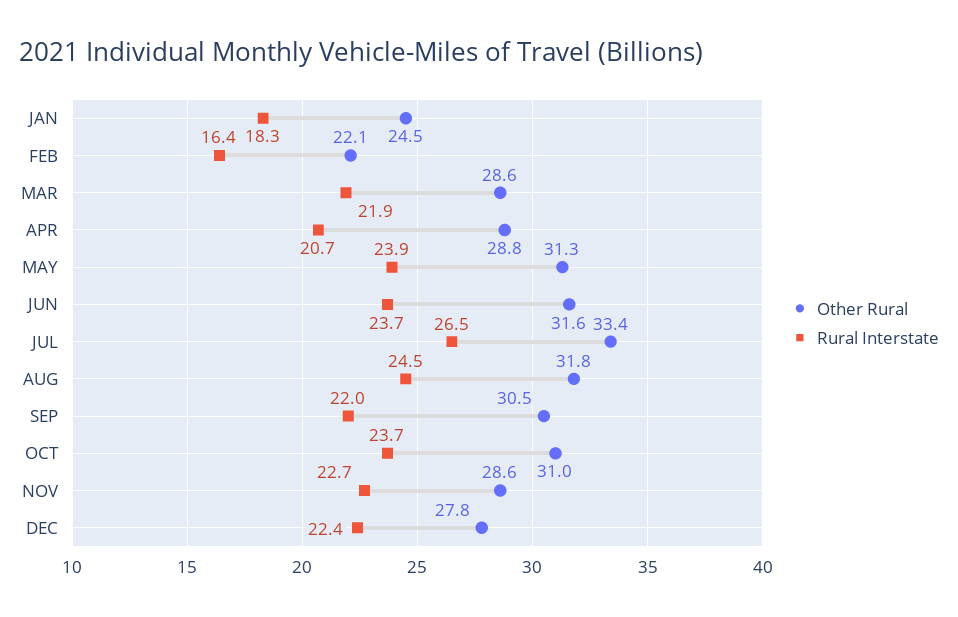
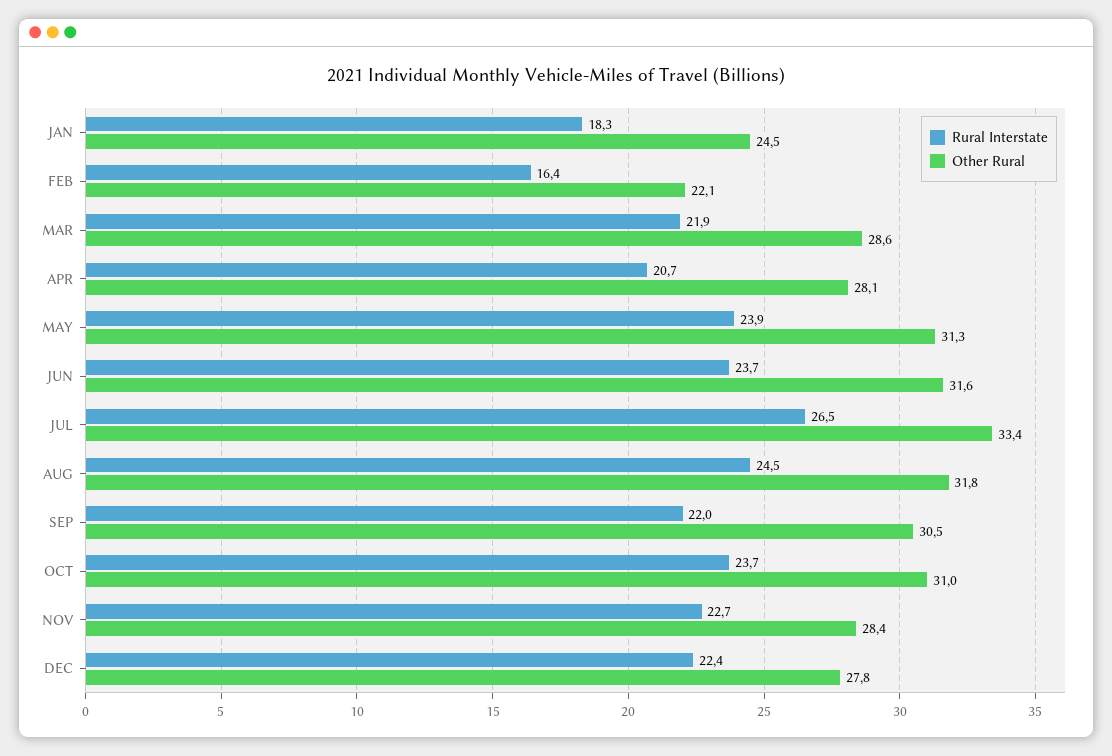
Other Rural, APR: 28.8 -> 28.1
Other Rural, NOV: 28.6 -> 28.4

